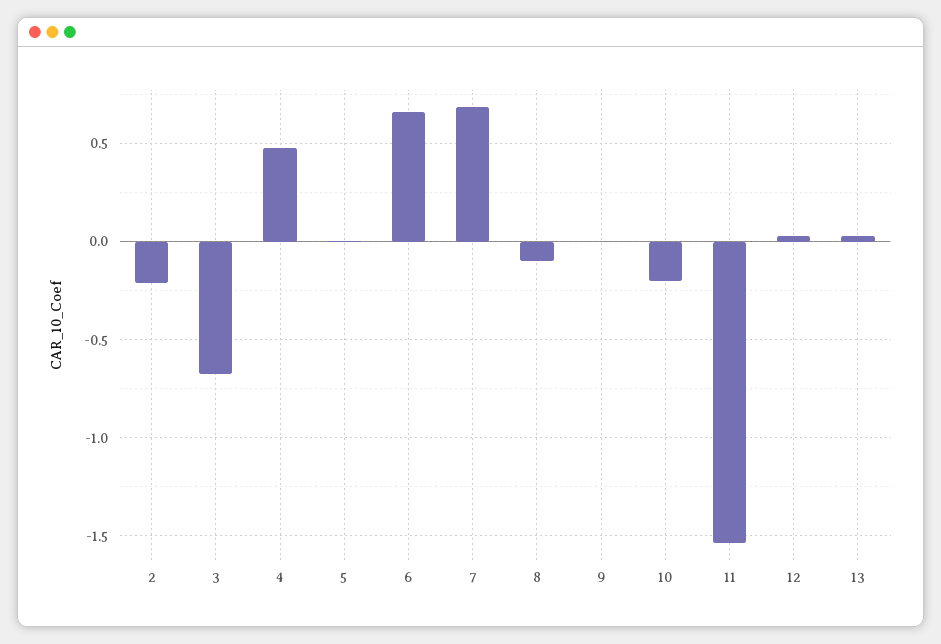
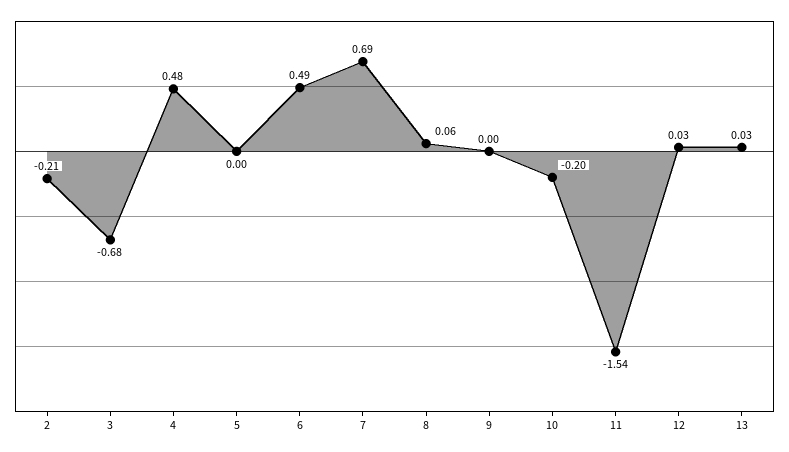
6: 0.65 -> 0.49
8: -0.1 -> 0.06

